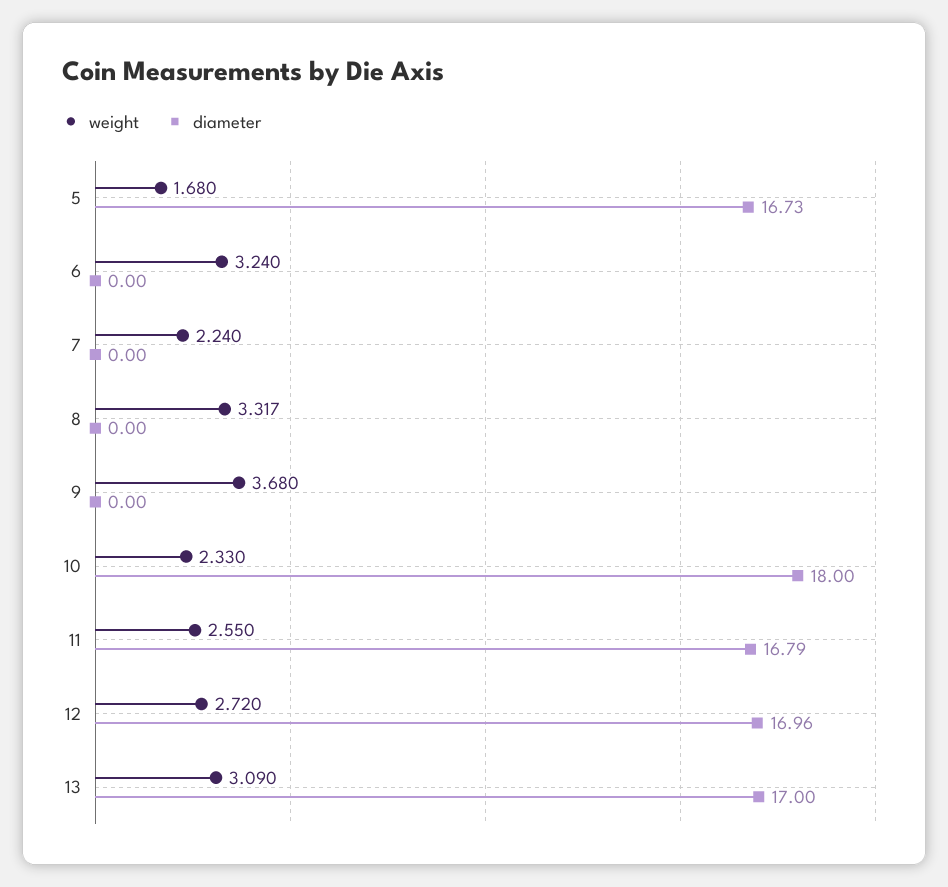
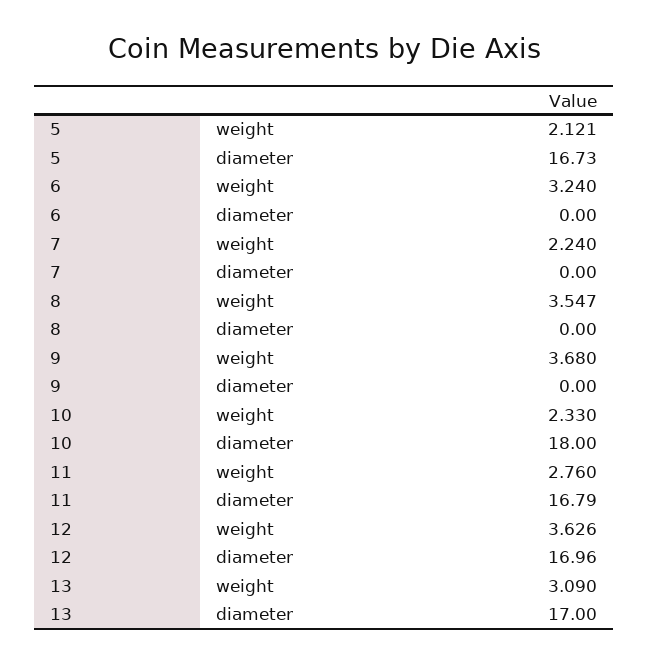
weight, 5: 1.68 -> 2.121
weight, 8: 3.317 -> 3.547
weight, 11: 2.55 -> 2.76
weight, 12: 2.72 -> 3.626

